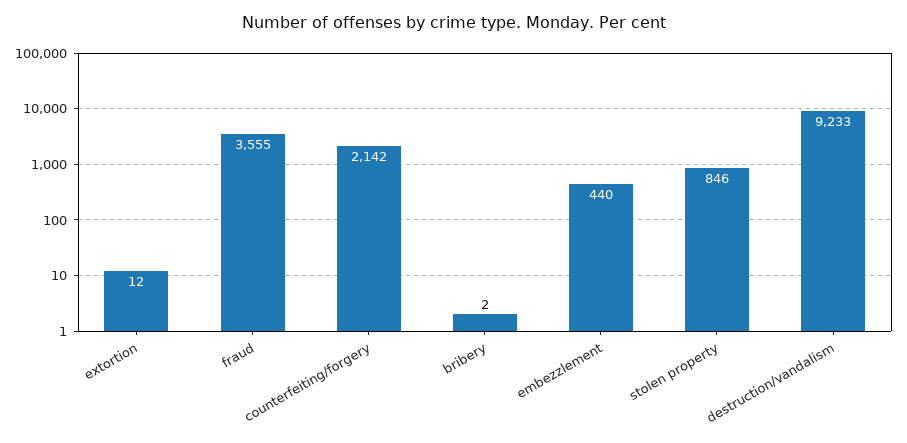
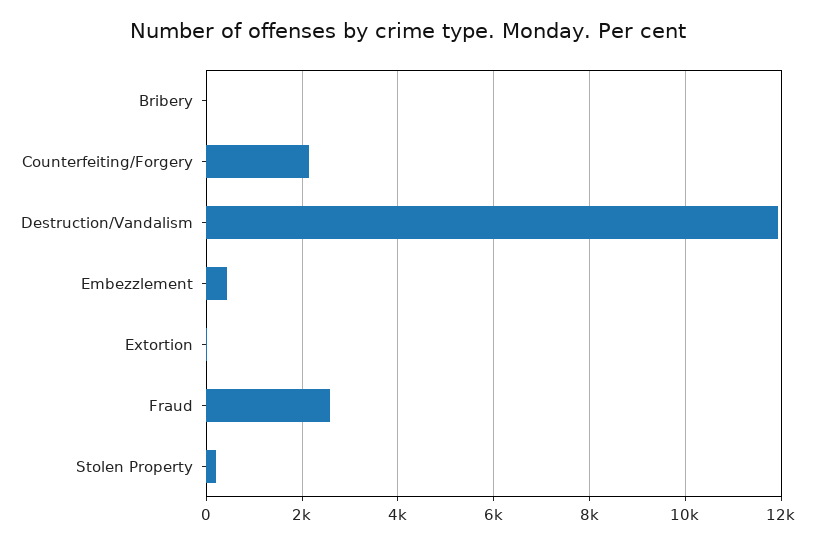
fraud: 3555 -> 2600
stolen property: 846 -> 200
destruction/vandalism: 9233 -> 12000

